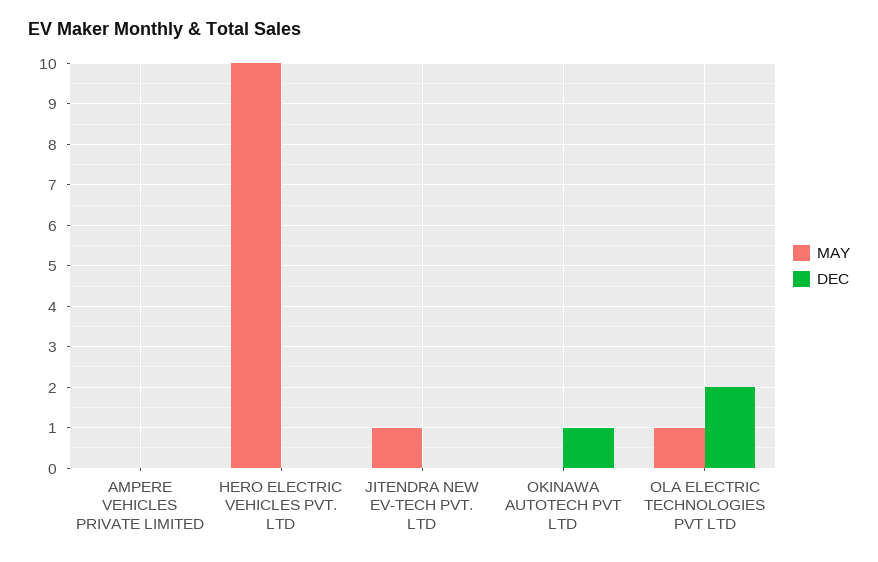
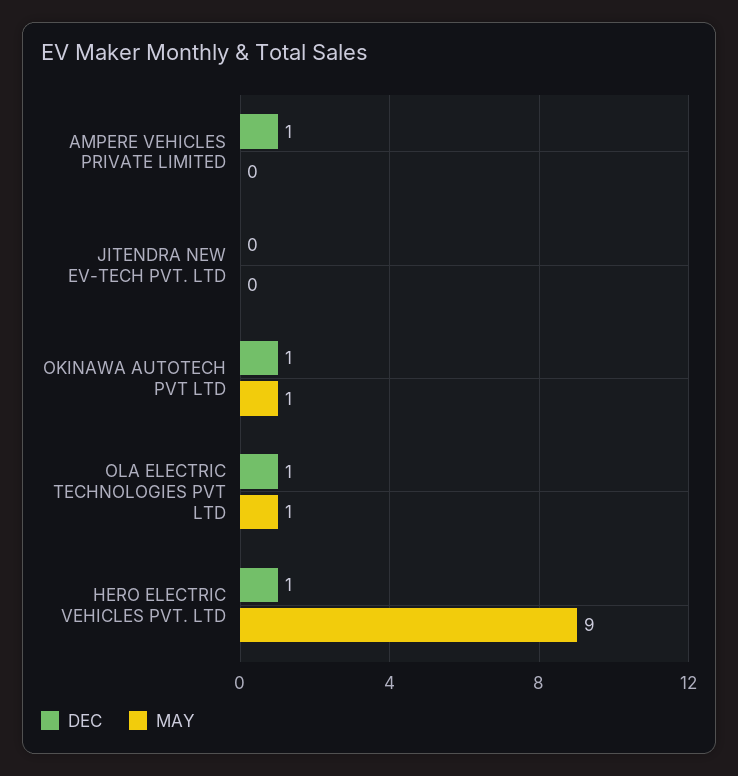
DEC, AMPERE VEHICLES PRIVATE LIMITED: 0 -> 1
MAY, HERO ELECTRIC VEHICLES PVT. LTD: 10 -> 9
DEC, HERO ELECTRIC VEHICLES PVT. LTD: 0 -> 1
MAY, JITENDRA NEW EV-TECH PVT. LTD: 1 -> 0
MAY, OKINAWA AUTOTECH PVT LTD: 0 -> 1
DEC, OLA ELECTRIC TECHNOLOGIES PVT LTD: 2 -> 1

